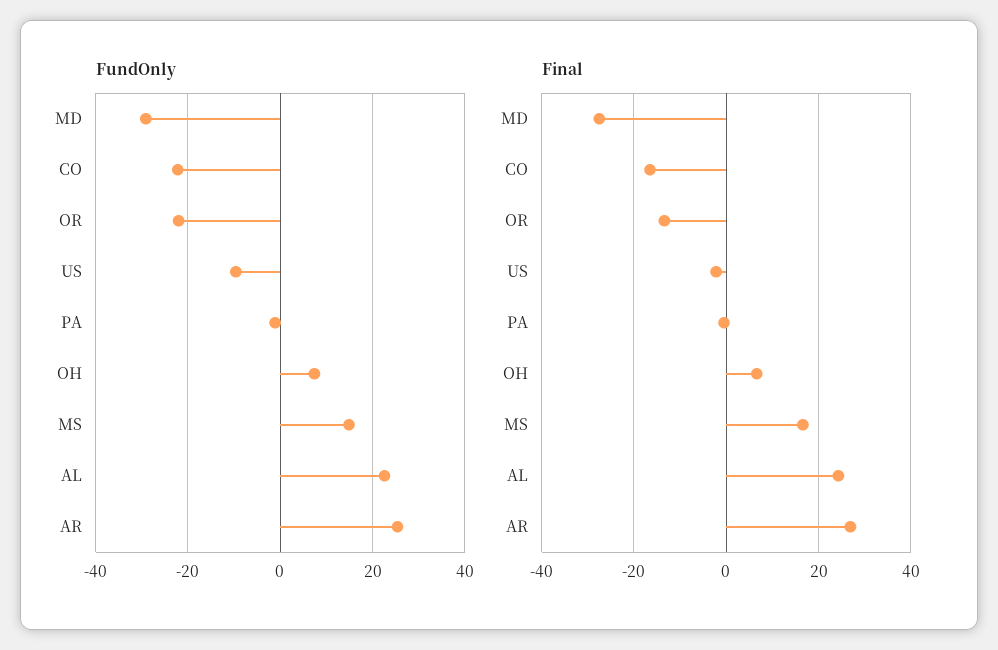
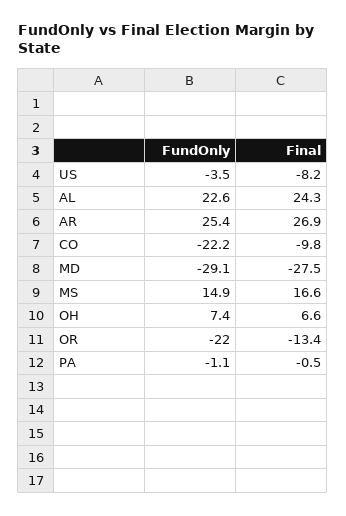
FundOnly, US: -10 -> -3.5
Final, CO: -16 -> -9.8
Final, US: -2 -> -8.2

